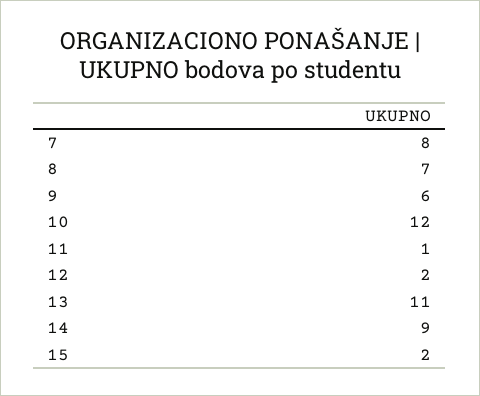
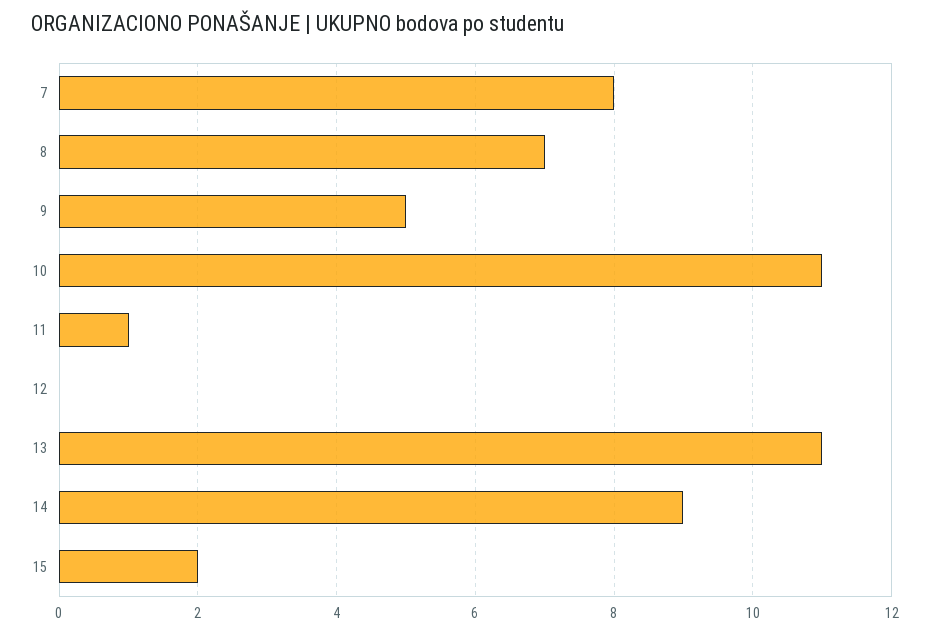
9: 6 -> 5
10: 12 -> 11
12: 2 -> 0

